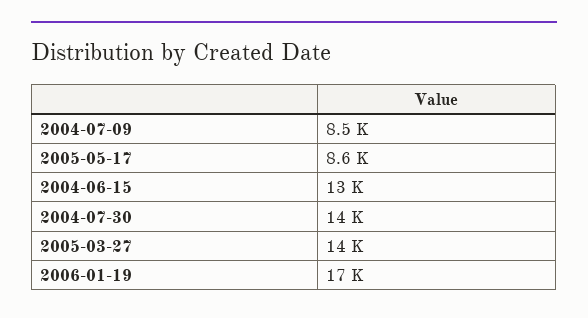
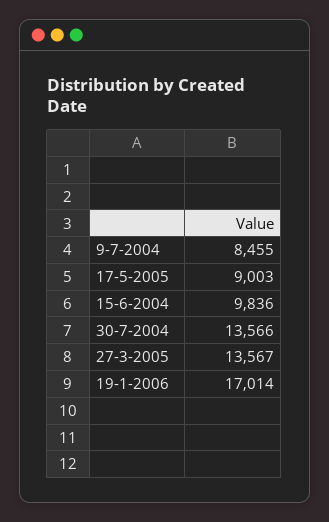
2005-05-17: 8600 -> 9003
2004-06-15: 13000 -> 9836

